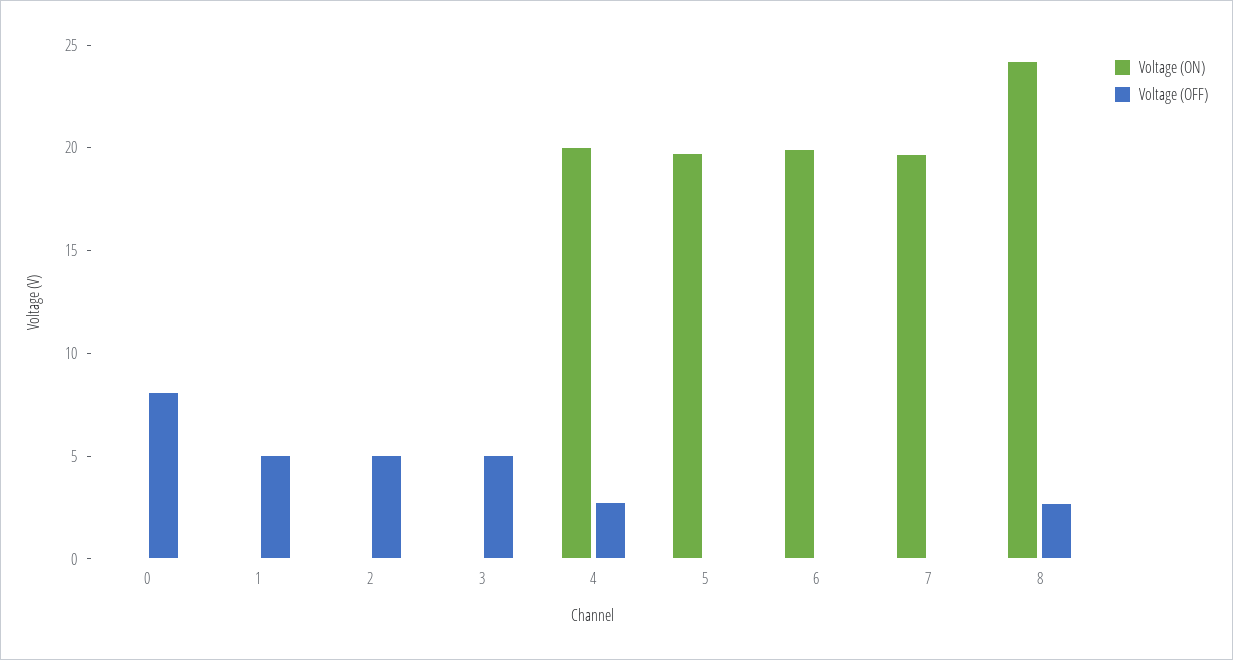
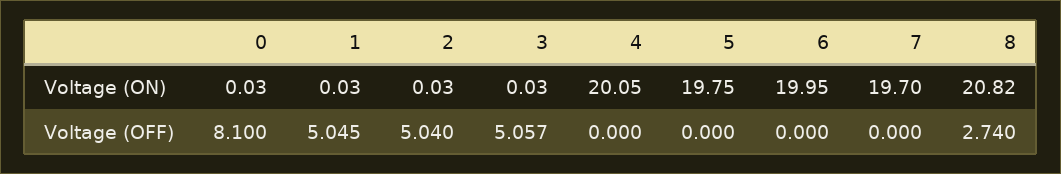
Voltage (OFF), 4: 3 -> 0
Voltage (ON), 8: 24 -> 20.82

